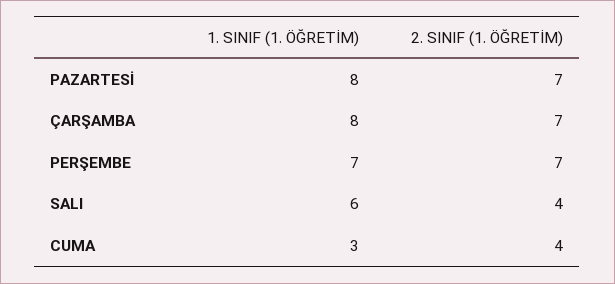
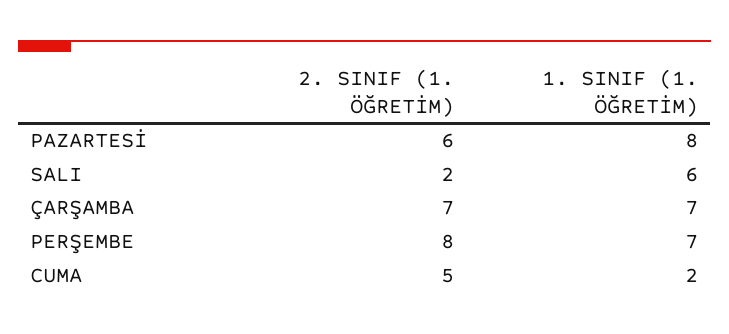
2. SINIF (1. ÖĞRETİM), PAZARTESİ: 7 -> 6
1. SINIF (1. ÖĞRETİM), ÇARŞAMBA: 8 -> 7
2. SINIF (1. ÖĞRETİM), PERŞEMBE: 7 -> 8
2. SINIF (1. ÖĞRETİM), SALI: 4 -> 2
1. SINIF (1. ÖĞRETİM), CUMA: 3 -> 2
2. SINIF (1. ÖĞRETİM), CUMA: 4 -> 5

